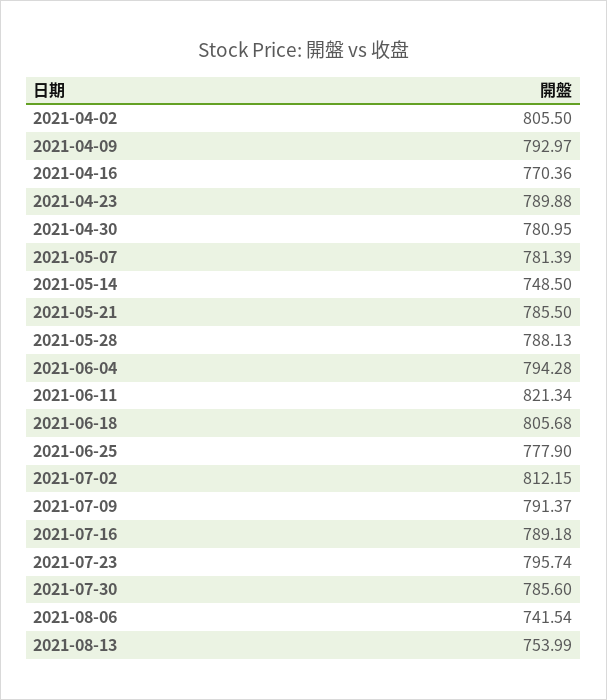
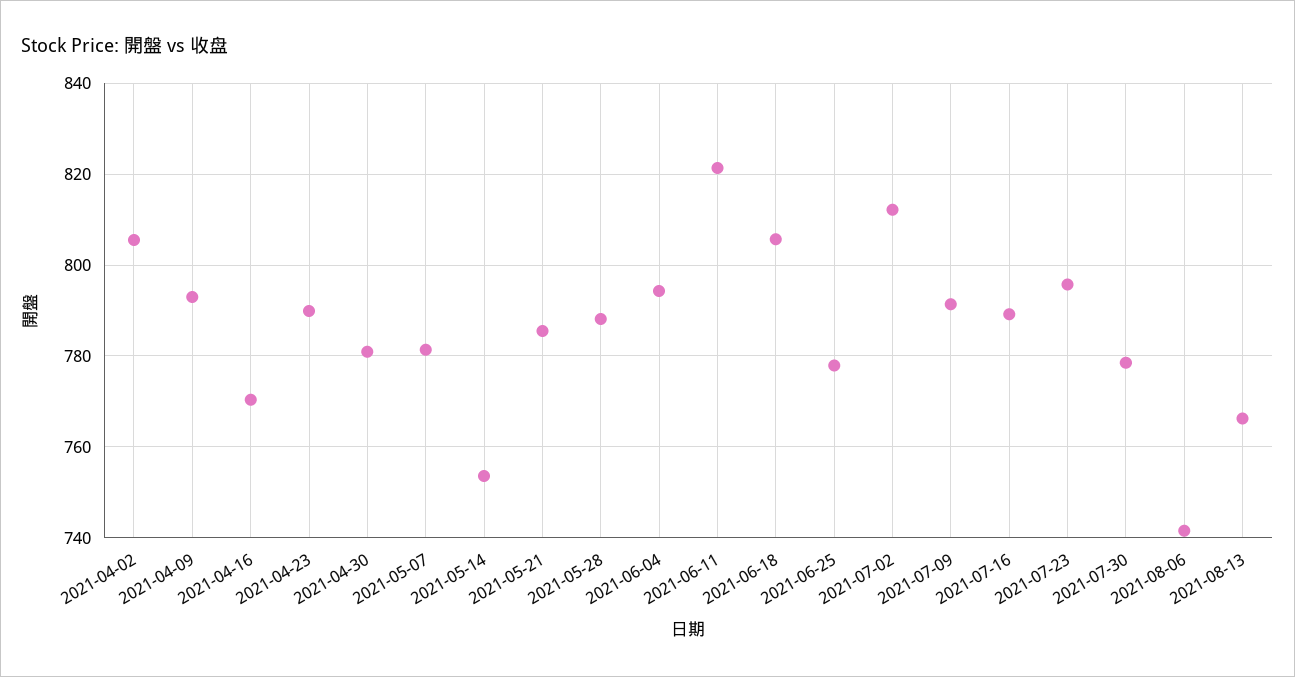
2021-05-14: 748.5 -> 754
2021-07-30: 785.6 -> 778
2021-08-13: 753.99 -> 766

